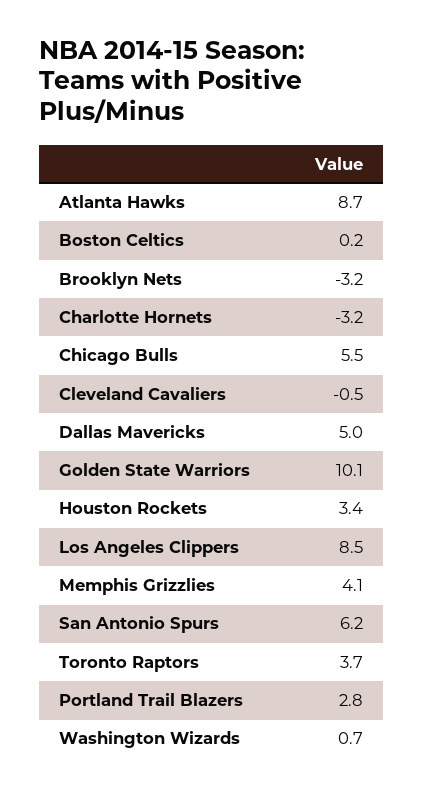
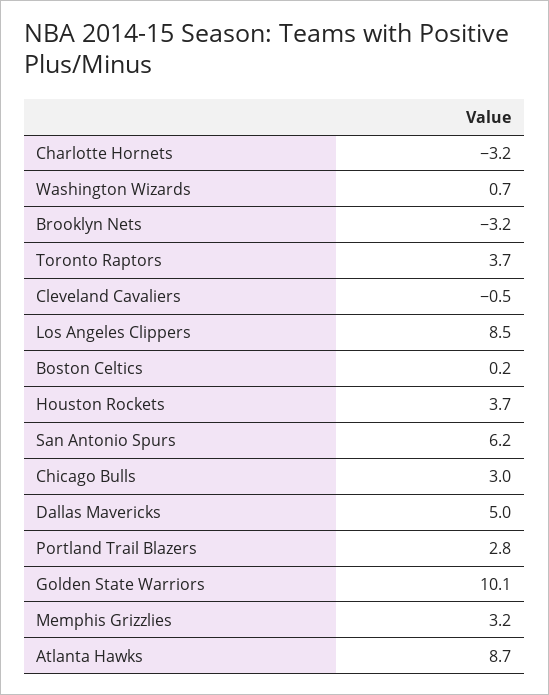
Chicago Bulls: 5.5 -> 3
Houston Rockets: 3.4 -> 3.7
Memphis Grizzlies: 4.1 -> 3.2

